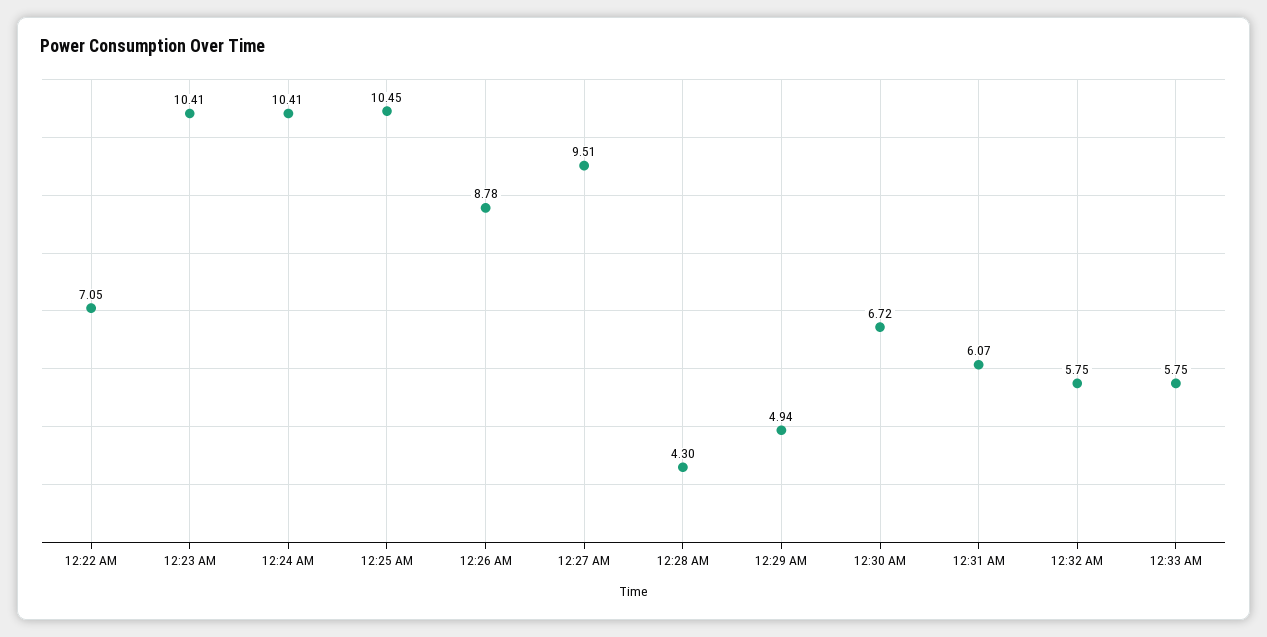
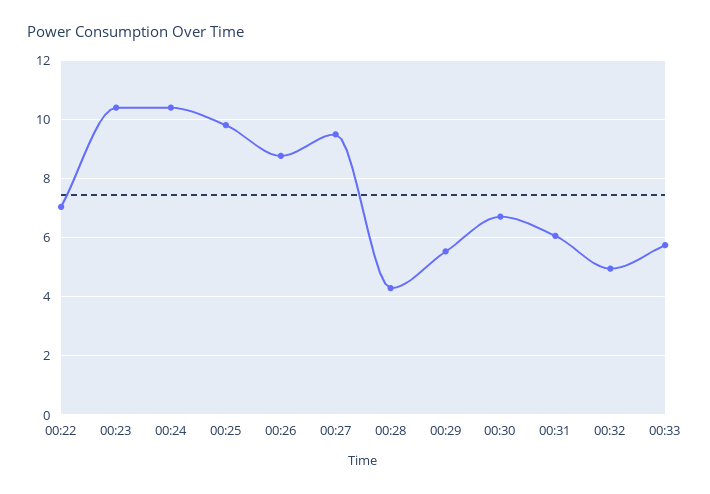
12:25 AM: 10.45 -> 9.75
12:29 AM: 4.94 -> 5.5
12:32 AM: 5.75 -> 5

